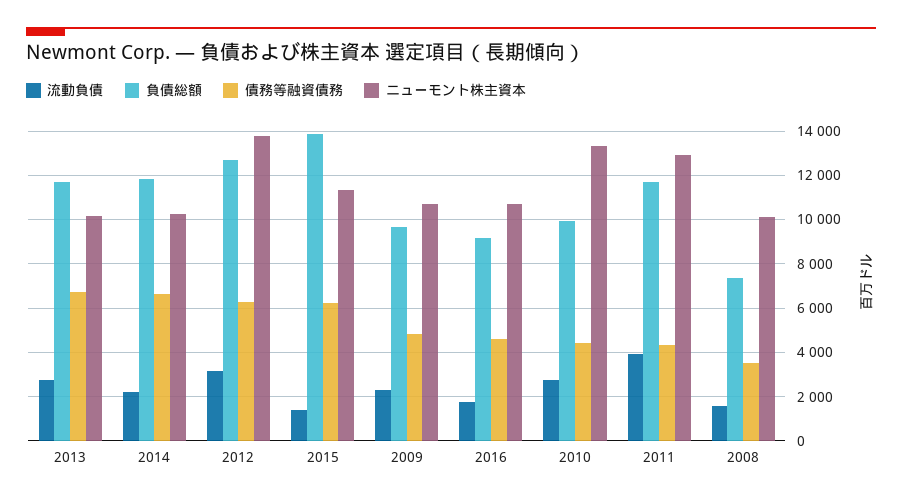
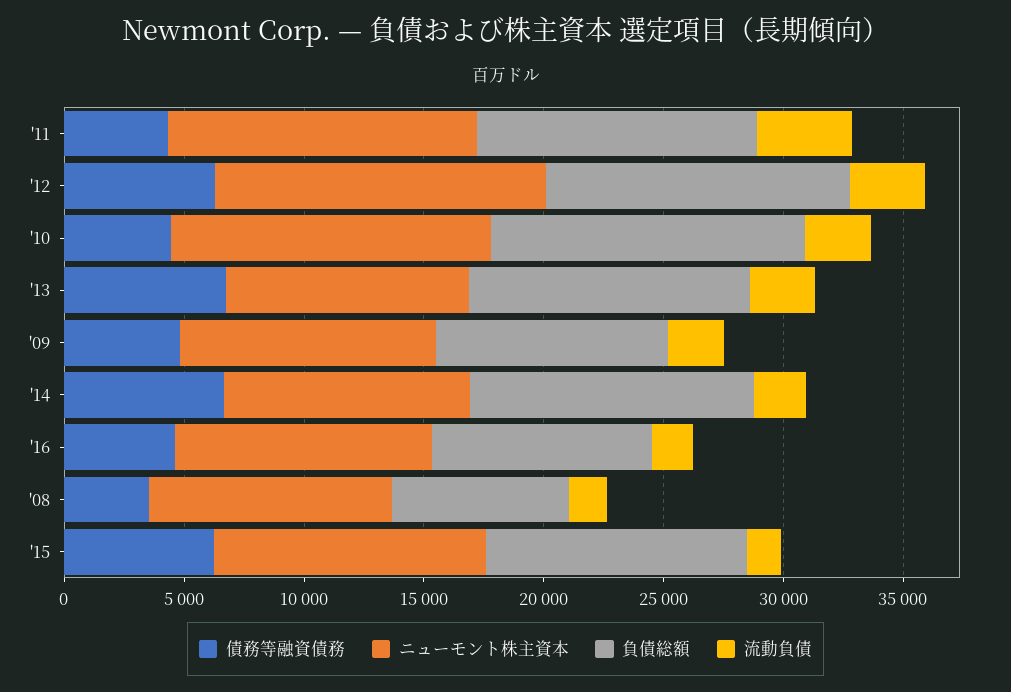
負債総額, 2015: 14000 -> 11000
負債総額, 2010: 10000 -> 13000

